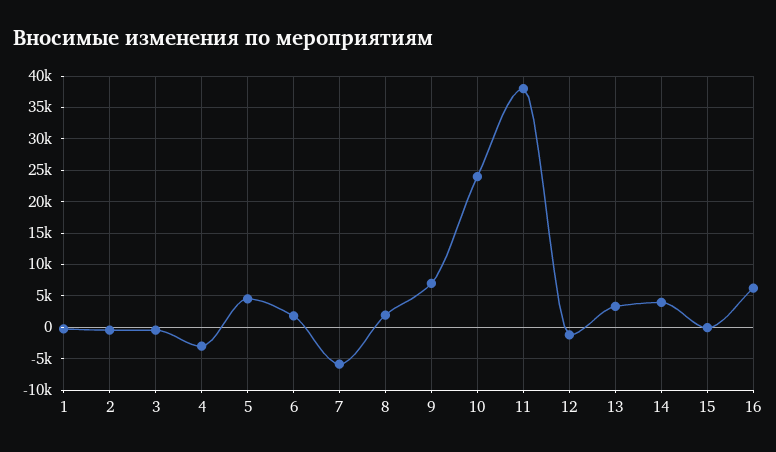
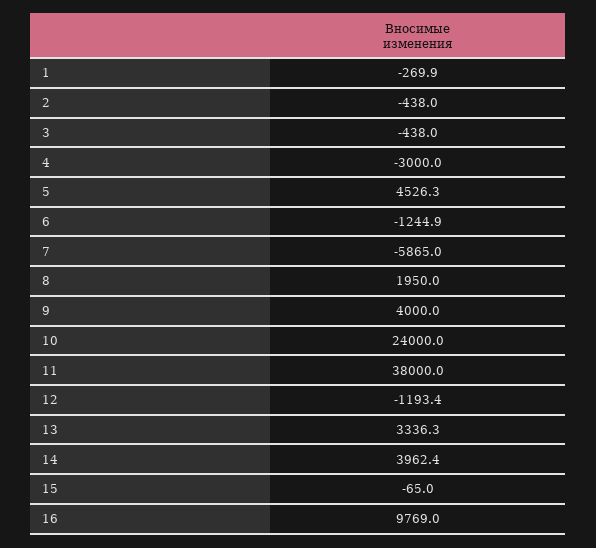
6: 2000 -> -1244.9
9: 7000 -> 4000
16: 6000 -> 9769

